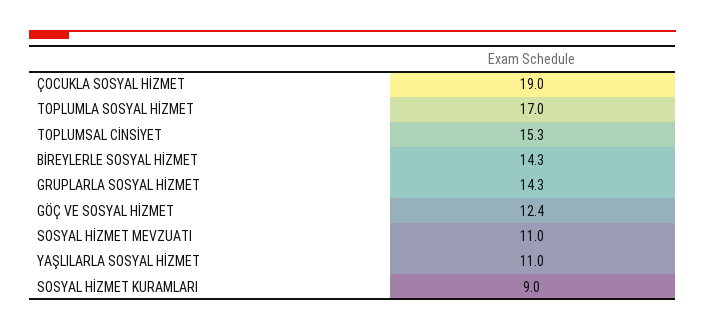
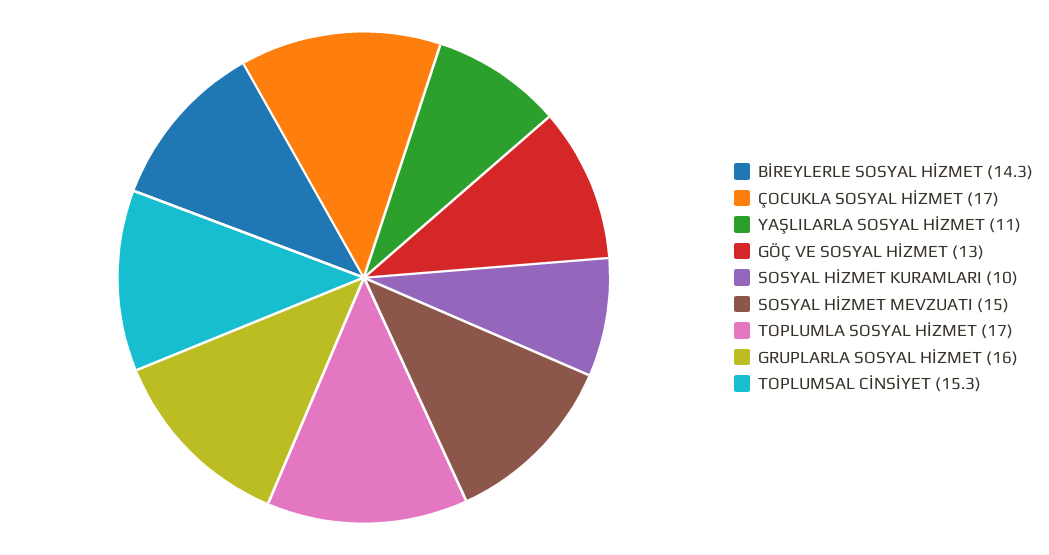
ÇOCUKLA SOSYAL HİZMET: 19 -> 17
GRUPLARLA SOSYAL HİZMET: 14.3 -> 16
GÖÇ VE SOSYAL HİZMET: 12.4 -> 13
SOSYAL HİZMET MEVZUATI: 11 -> 15
SOSYAL HİZMET KURAMLARI: 9 -> 10

